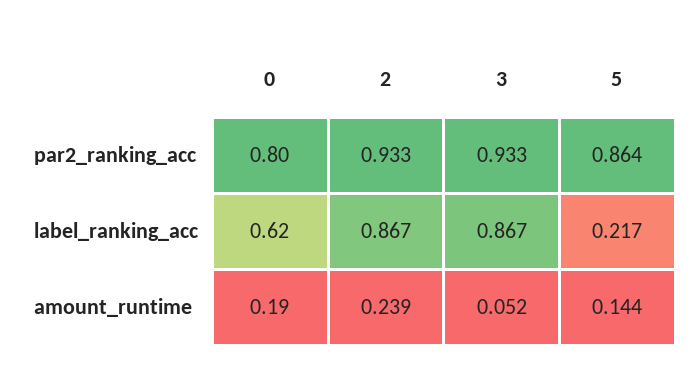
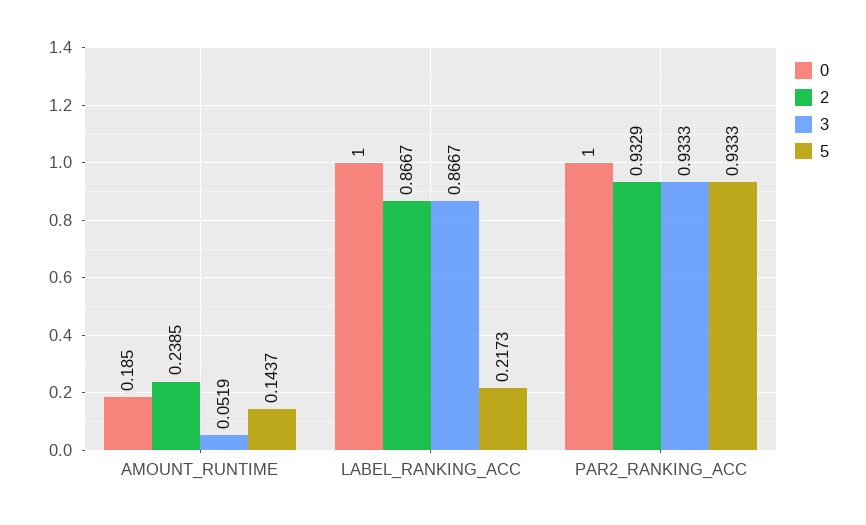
0, par2_ranking_acc: 0.8 -> 1
5, par2_ranking_acc: 0.864 -> 0.9333
0, label_ranking_acc: 0.62 -> 1

